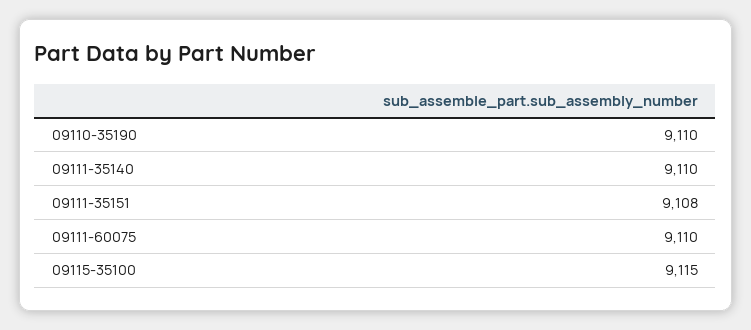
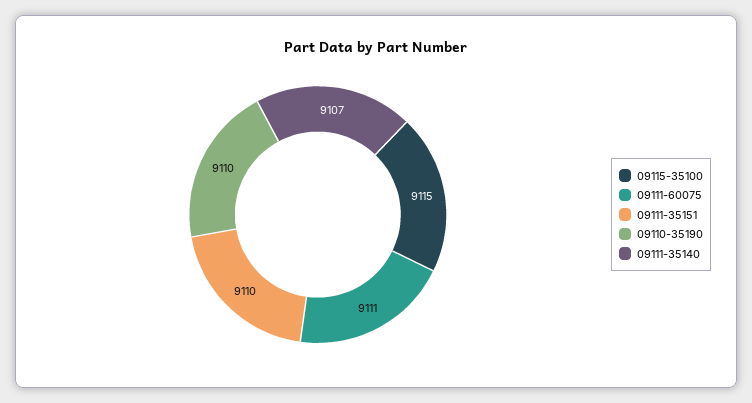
09111-35140: 9110 -> 9107
09111-35151: 9108 -> 9110
09111-60075: 9110 -> 9111

